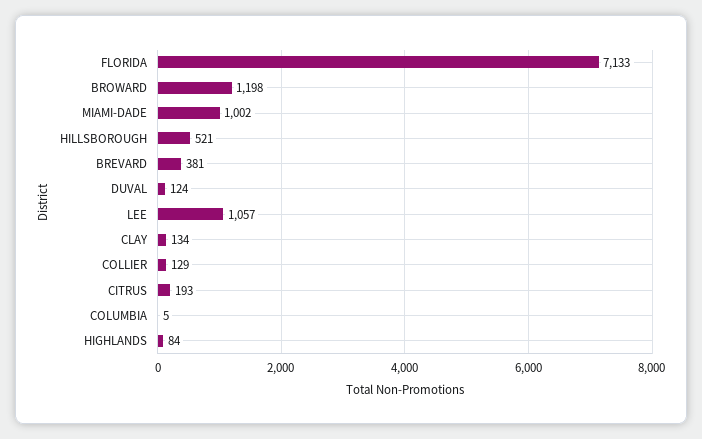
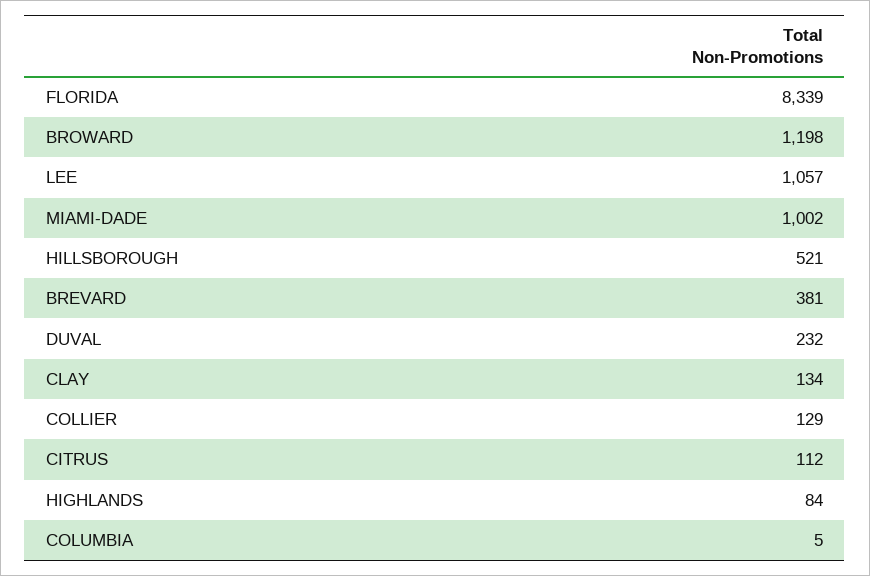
FLORIDA: 7133 -> 8339
DUVAL: 124 -> 232
CITRUS: 193 -> 112

